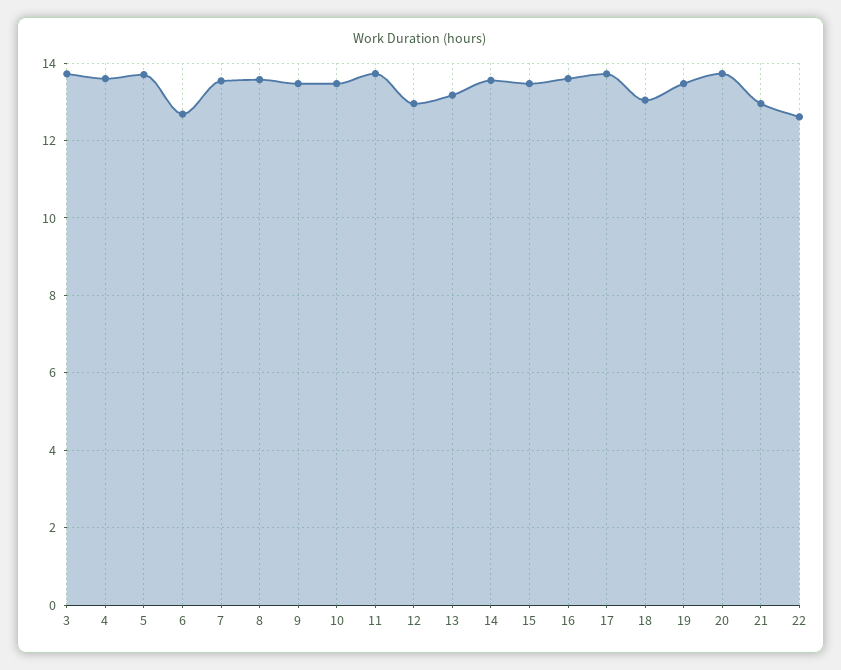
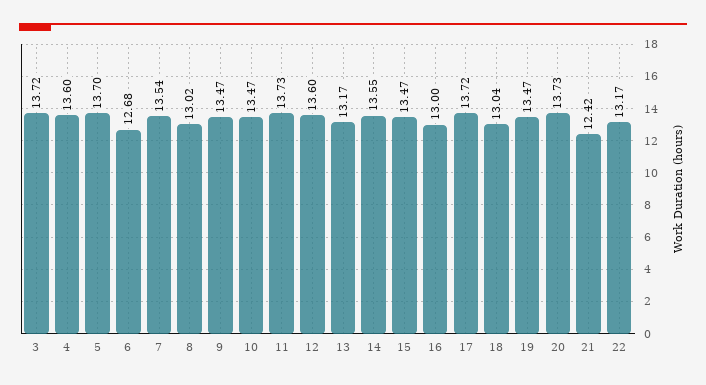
8: 13.6 -> 13.02
12: 13 -> 13.6
16: 13.6 -> 13
21: 13 -> 12.42
22: 12.6 -> 13.17

